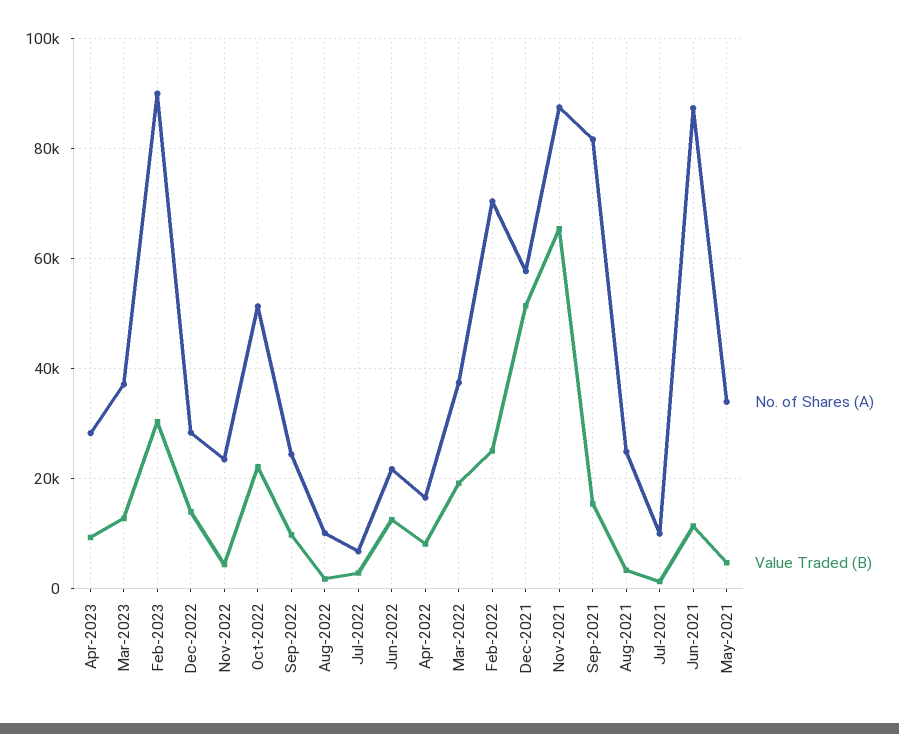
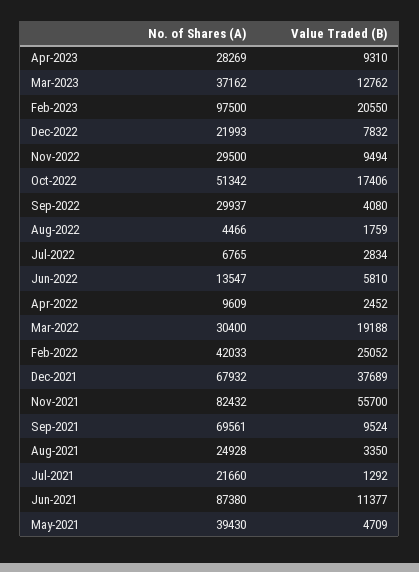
No. of Shares (A), Feb-2023: 90000 -> 97500
Value Traded (B), Feb-2023: 30000 -> 20550
No. of Shares (A), Dec-2022: 28000 -> 21993
Value Traded (B), Dec-2022: 14000 -> 7832
No. of Shares (A), Nov-2022: 24000 -> 29500
Value Traded (B), Nov-2022: 4000 -> 9494
Value Traded (B), Oct-2022: 22000 -> 17406
No. of Shares (A), Sep-2022: 24000 -> 29937
Value Traded (B), Sep-2022: 10000 -> 4080
No. of Shares (A), Aug-2022: 10000 -> 4466
No. of Shares (A), Jun-2022: 22000 -> 13547
Value Traded (B), Jun-2022: 12000 -> 5810
No. of Shares (A), Apr-2022: 16000 -> 9609
Value Traded (B), Apr-2022: 8000 -> 2452
No. of Shares (A), Mar-2022: 38000 -> 30400
No. of Shares (A), Feb-2022: 70000 -> 42033
No. of Shares (A), Dec-2021: 58000 -> 67932
Value Traded (B), Dec-2021: 52000 -> 37689
No. of Shares (A), Nov-2021: 88000 -> 82432
Value Traded (B), Nov-2021: 66000 -> 55700
No. of Shares (A), Sep-2021: 82000 -> 69561
Value Traded (B), Sep-2021: 16000 -> 9524
No. of Shares (A), Jul-2021: 10000 -> 21660
No. of Shares (A), May-2021: 34000 -> 39430

